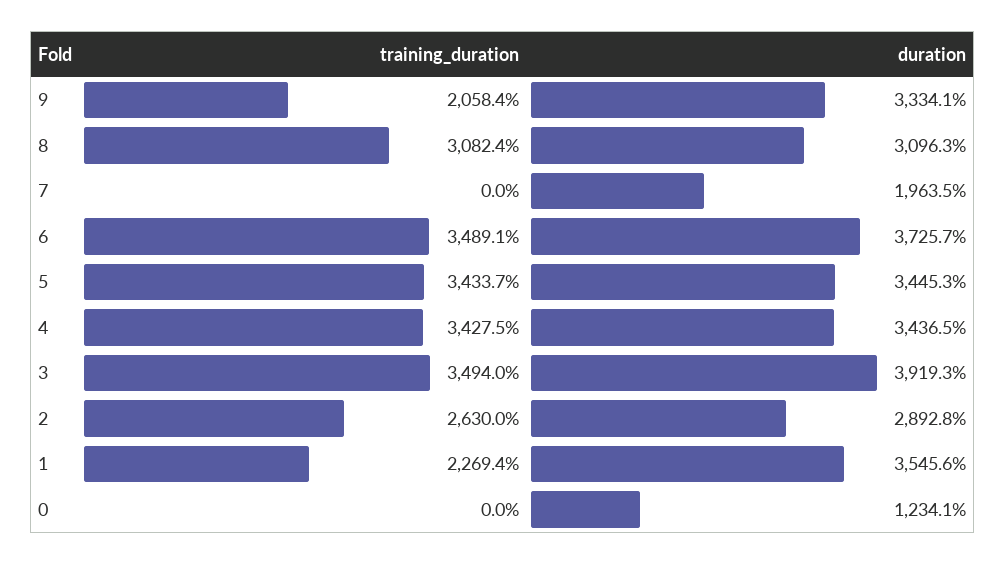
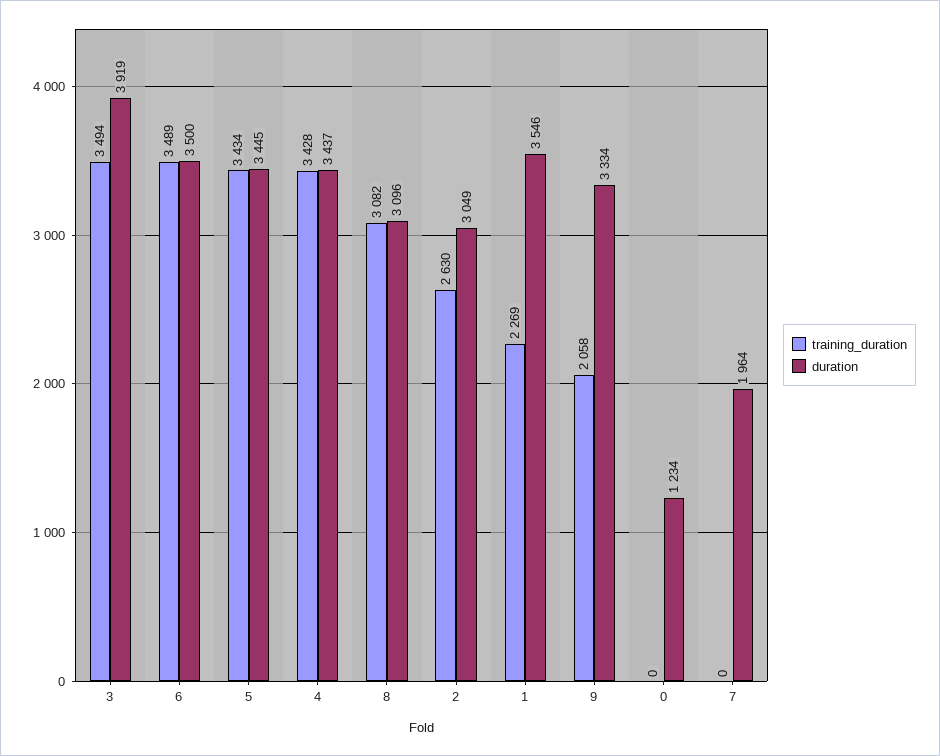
duration, 6: 3725.7 -> 3500
duration, 2: 2892.8 -> 3049

